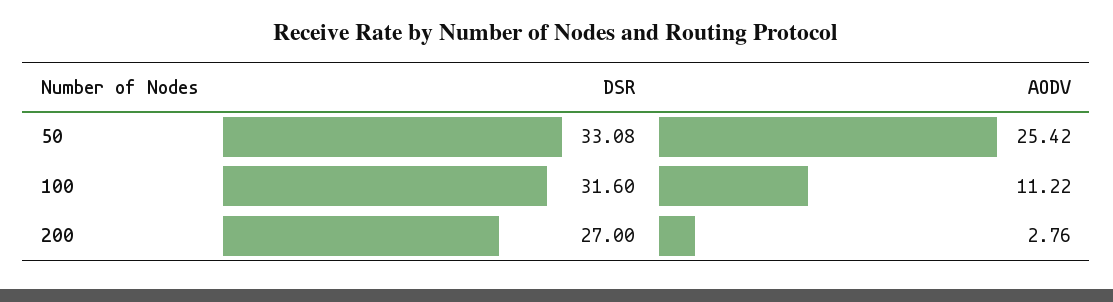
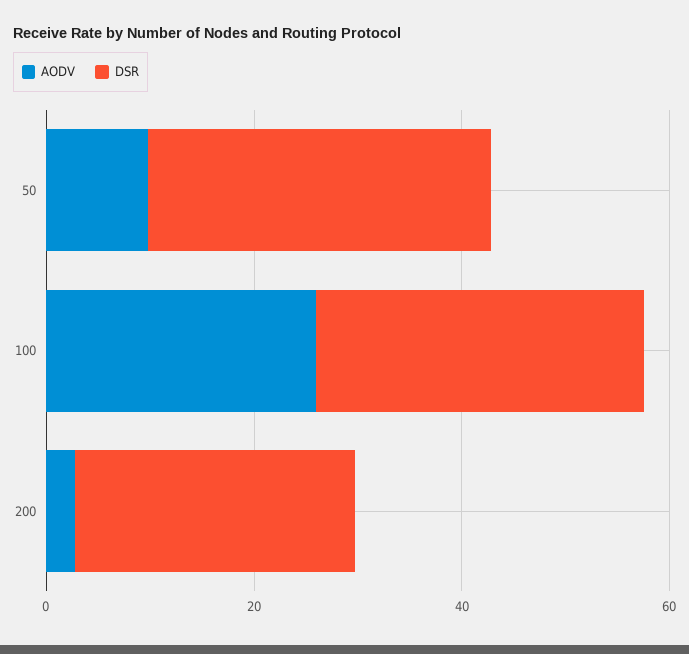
AODV, 50: 25.42 -> 10
AODV, 100: 11.22 -> 25

